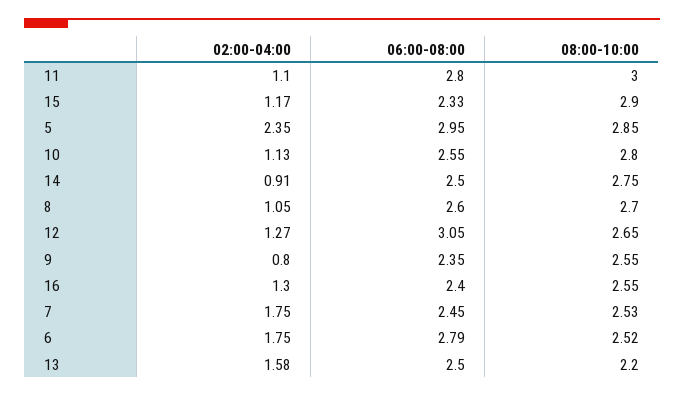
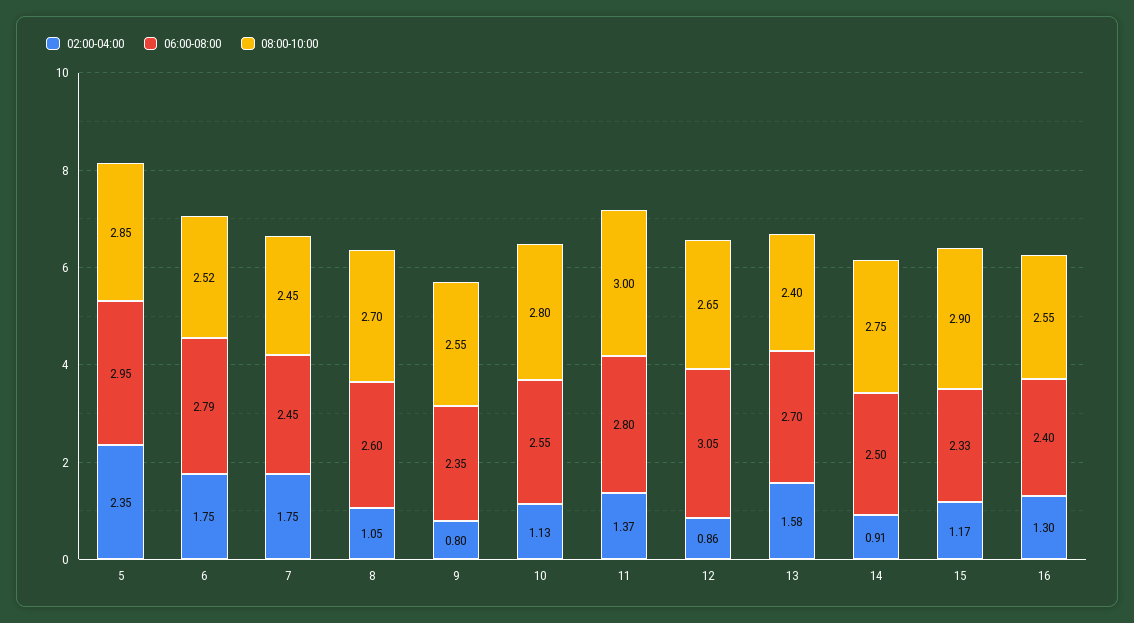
02:00-04:00, 11: 1.1 -> 1.37
02:00-04:00, 12: 1.27 -> 0.86
08:00-10:00, 7: 2.53 -> 2.45
06:00-08:00, 13: 2.5 -> 2.7
08:00-10:00, 13: 2.2 -> 2.4

